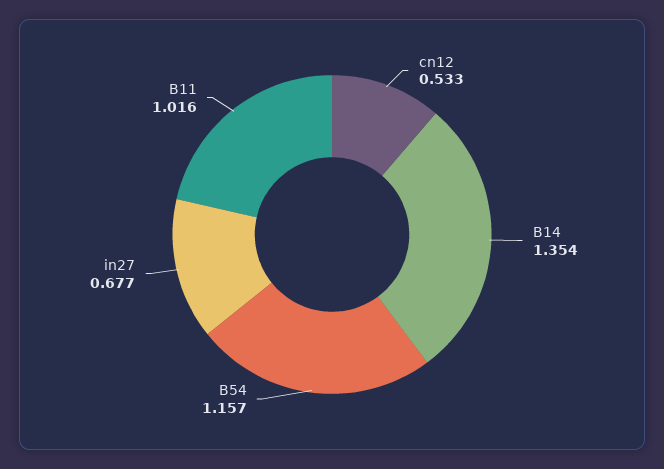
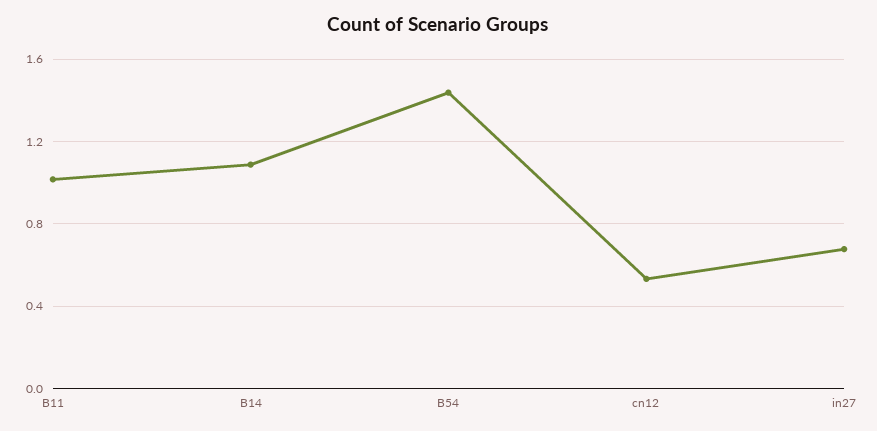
B14: 1.354 -> 1.1
B54: 1.157 -> 1.45

